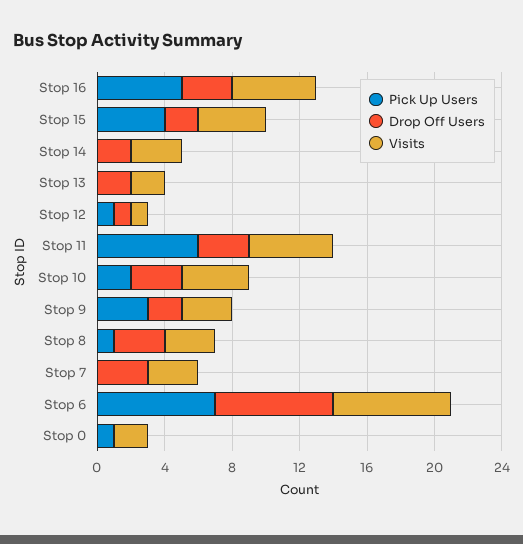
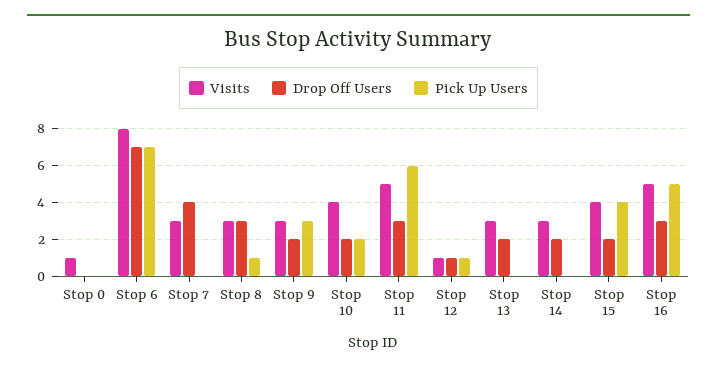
Visits, Stop 13: 2 -> 3
Drop Off Users, Stop 10: 3 -> 2
Drop Off Users, Stop 7: 3 -> 4
Visits, Stop 6: 7 -> 8
Pick Up Users, Stop 0: 1 -> 0
Visits, Stop 0: 2 -> 1

